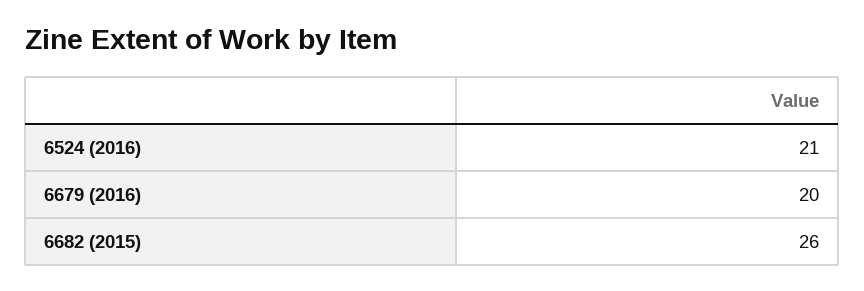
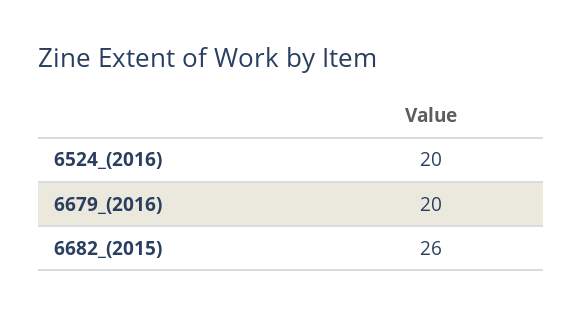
6524 (2016): 21 -> 20

